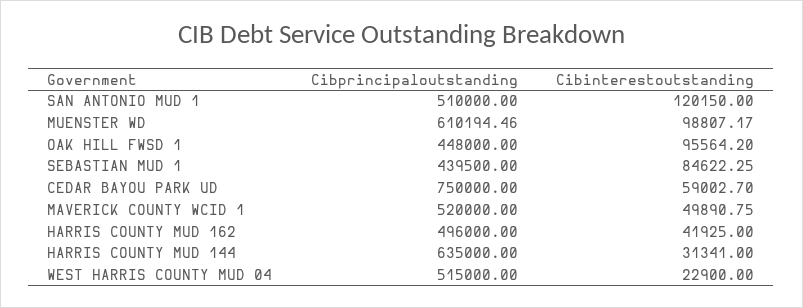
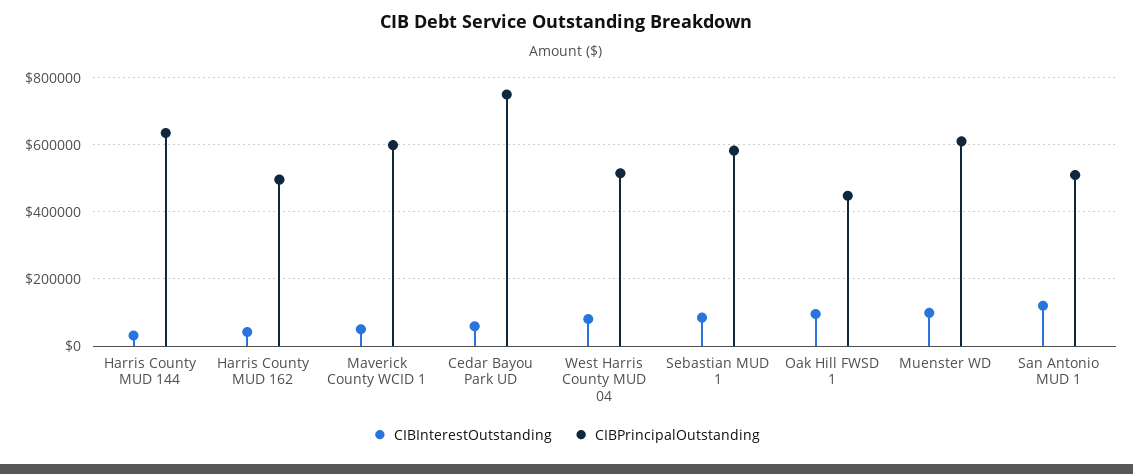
Cibprincipaloutstanding, SEBASTIAN MUD 1: 439500 -> 580000
Cibprincipaloutstanding, MAVERICK COUNTY WCID 1: 520000 -> 600000
Cibinterestoutstanding, WEST HARRIS COUNTY MUD 04: 22900 -> 80000

